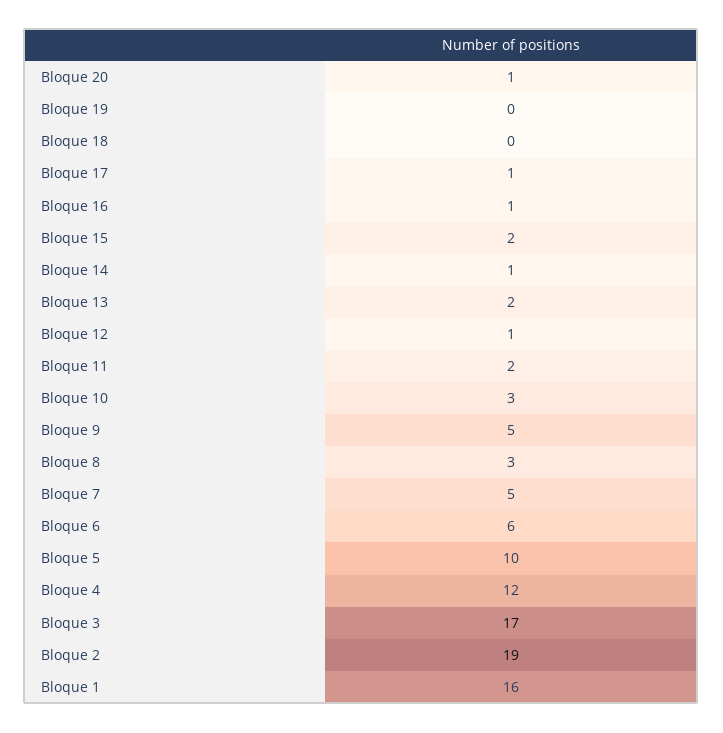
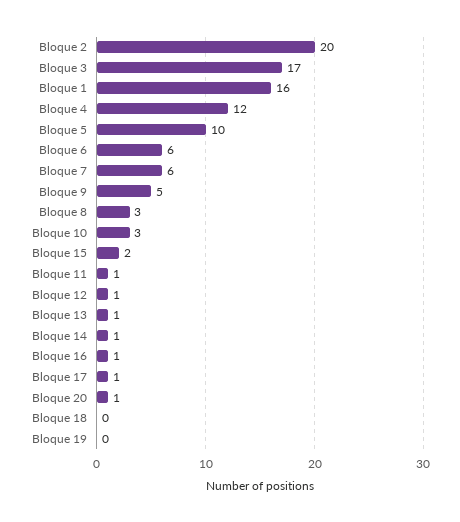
Bloque 13: 2 -> 1
Bloque 11: 2 -> 1
Bloque 7: 5 -> 6
Bloque 2: 19 -> 20

